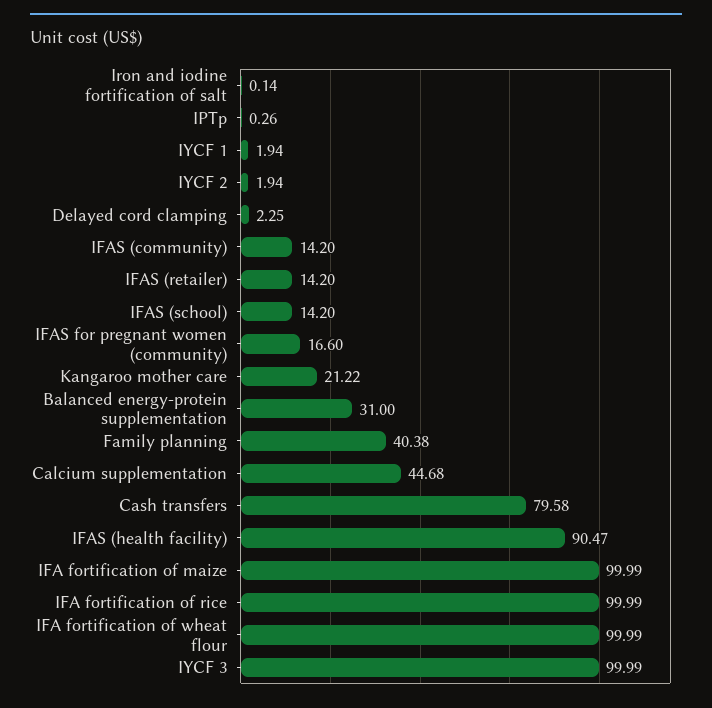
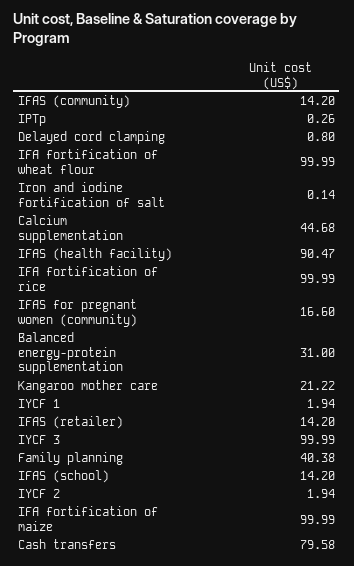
Delayed cord clamping: 2.25 -> 0.8

